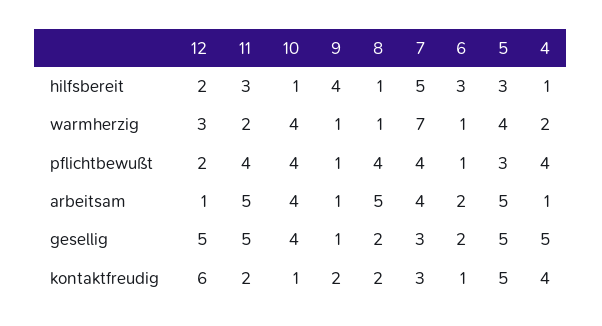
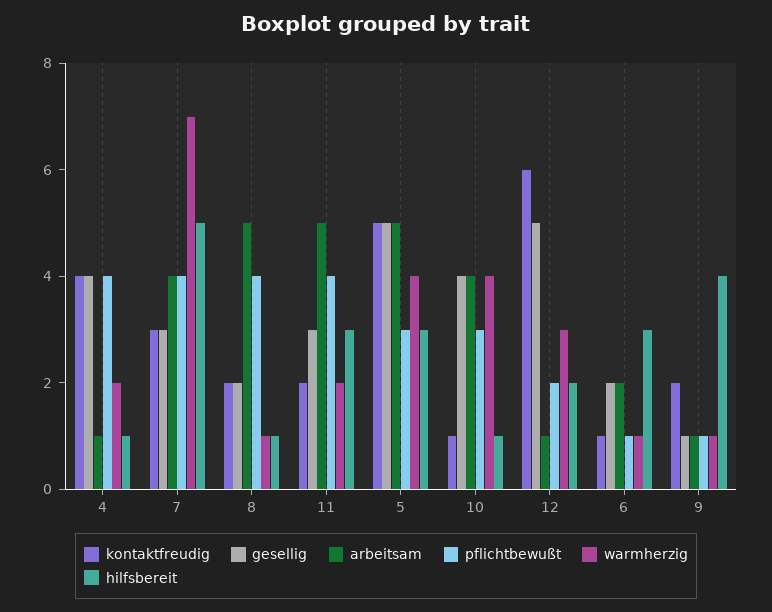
pflichtbewußt, 10: 4 -> 3
gesellig, 11: 5 -> 3
gesellig, 4: 5 -> 4

